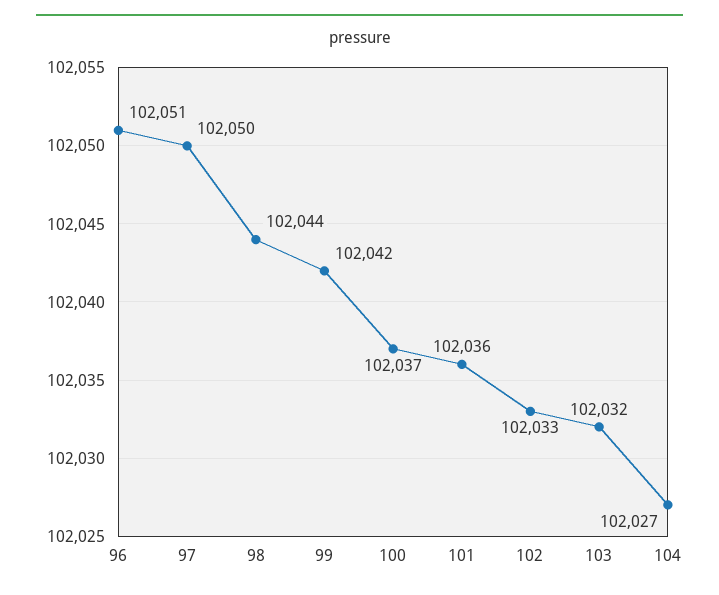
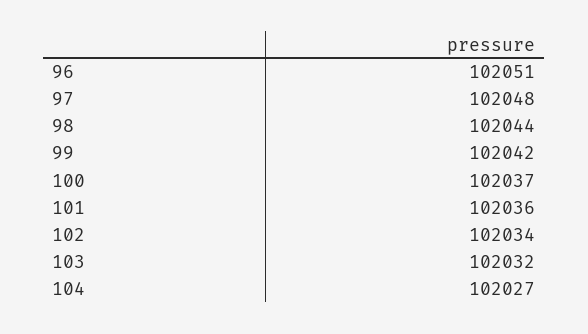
97: 102050 -> 102048
102: 102033 -> 102034

